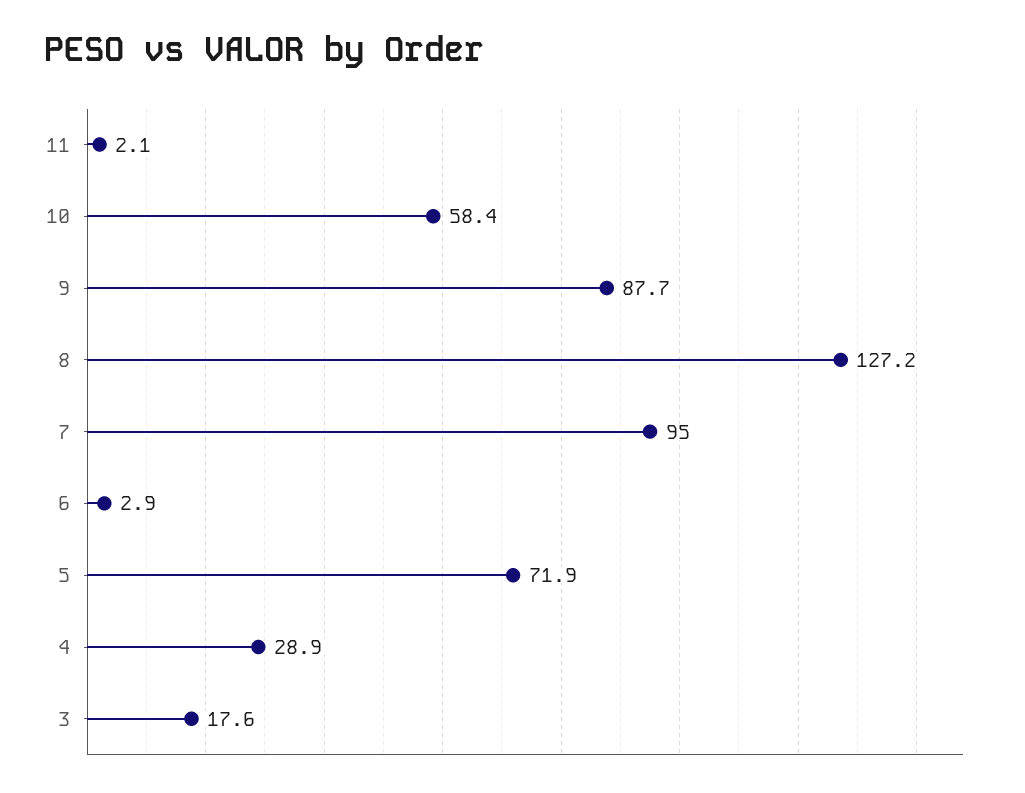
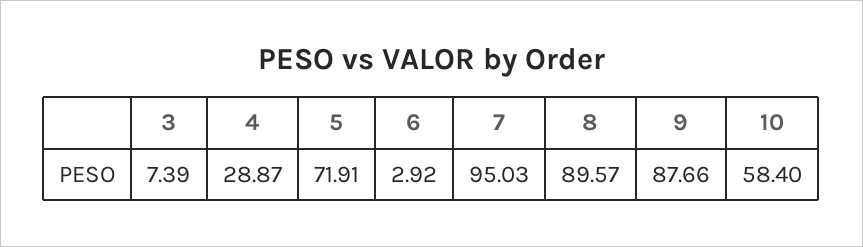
11: 2.1 -> none
8: 127.2 -> 89.57
3: 17.6 -> 7.39

